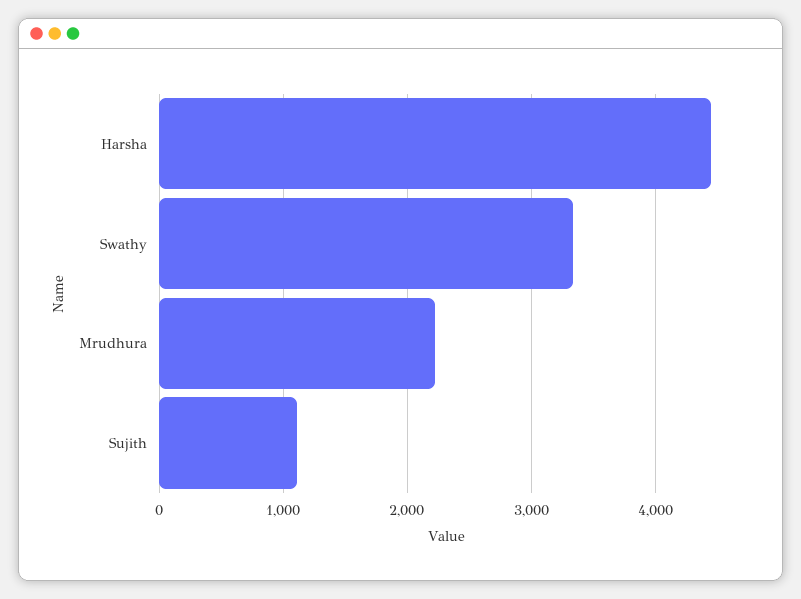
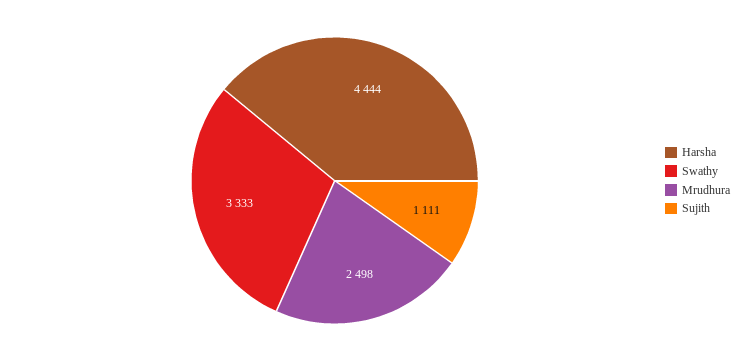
Mrudhura: 2200 -> 2498

